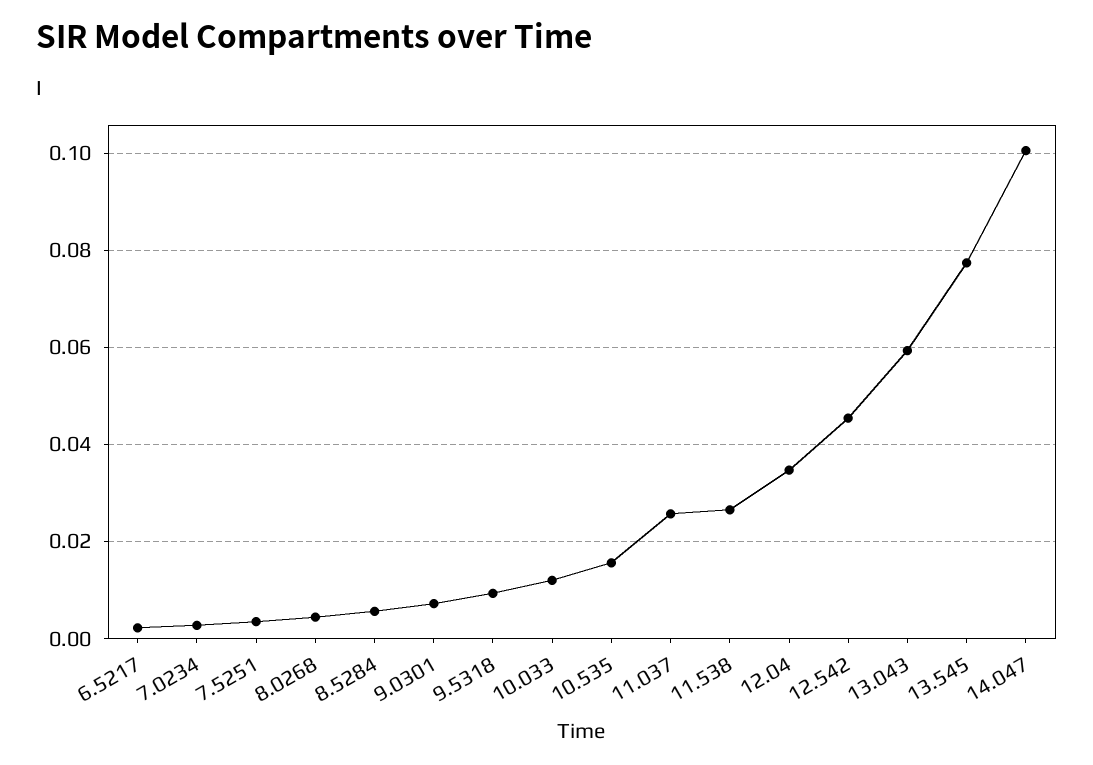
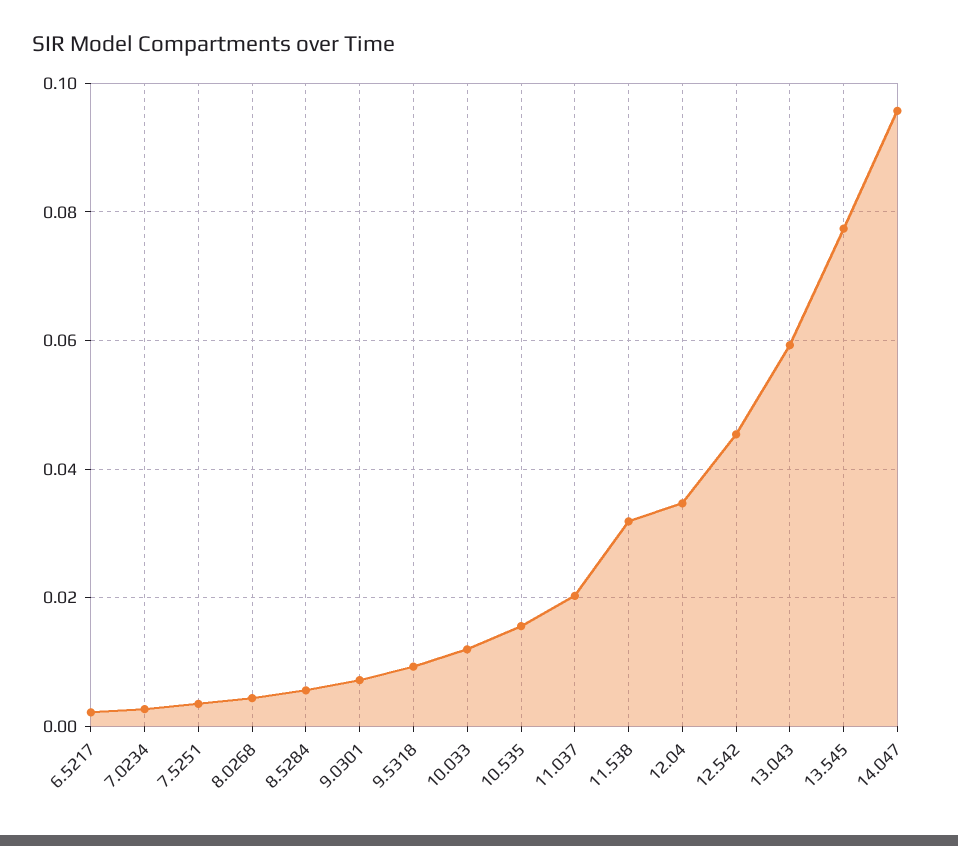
11.037: 0.026 -> 0.02
11.538: 0.026 -> 0.032
14.047: 0.1 -> 0.096

